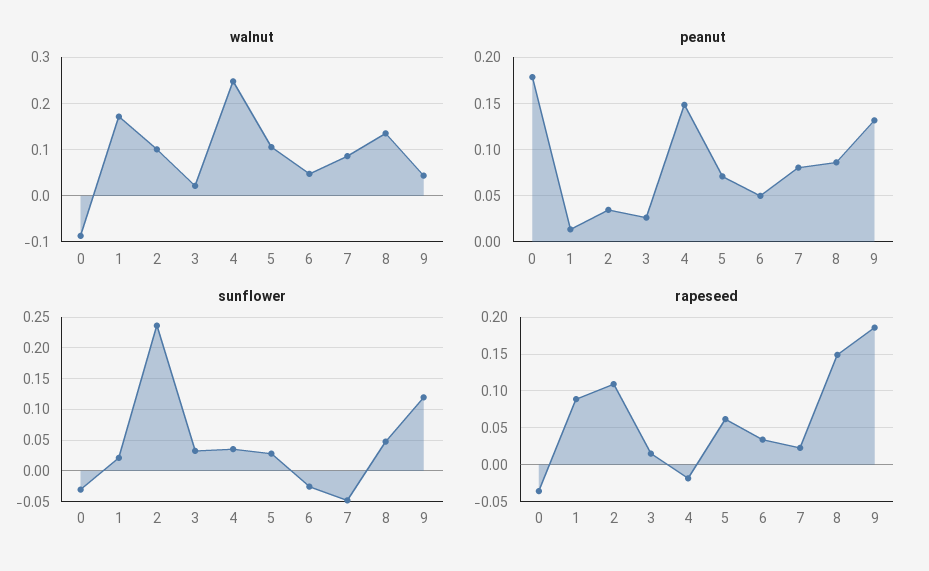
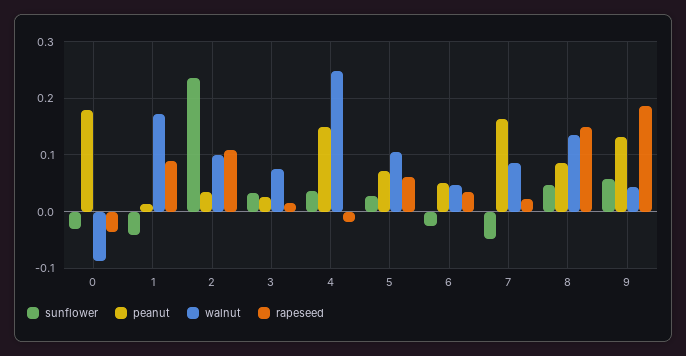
walnut, 3: 0.02 -> 0.08
peanut, 7: 0.08 -> 0.16
sunflower, 1: 0.02 -> -0.04
sunflower, 9: 0.12 -> 0.06

